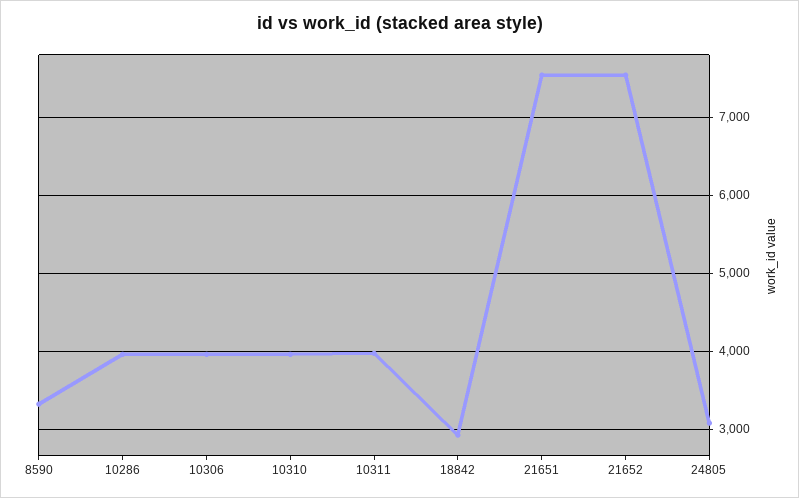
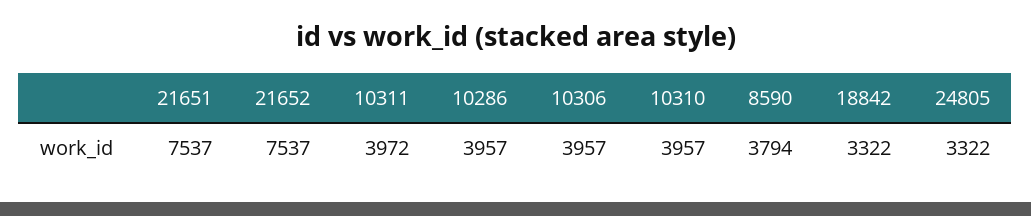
8590: 3300 -> 3794
18842: 2900 -> 3322
24805: 3100 -> 3322

